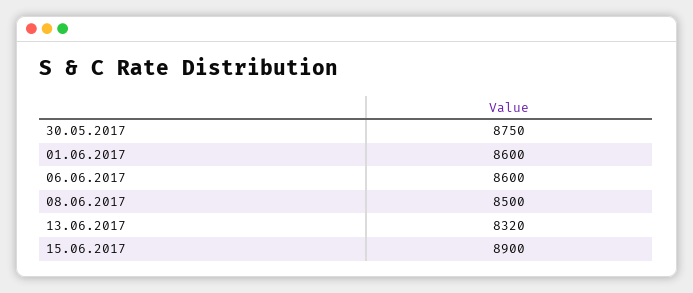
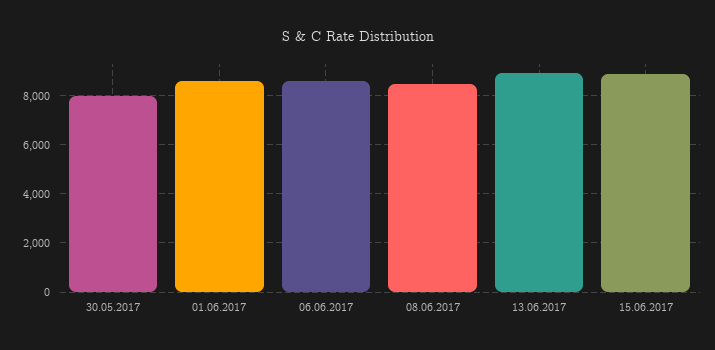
30.05.2017: 8750 -> 8000
13.06.2017: 8320 -> 9000

